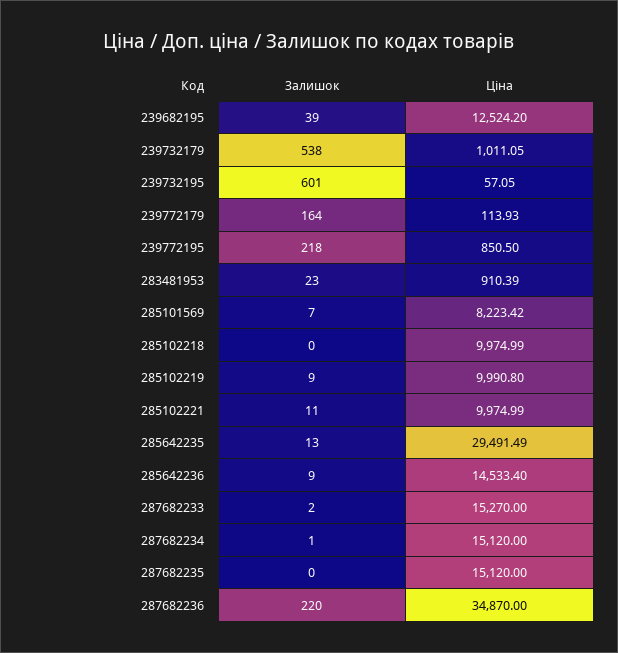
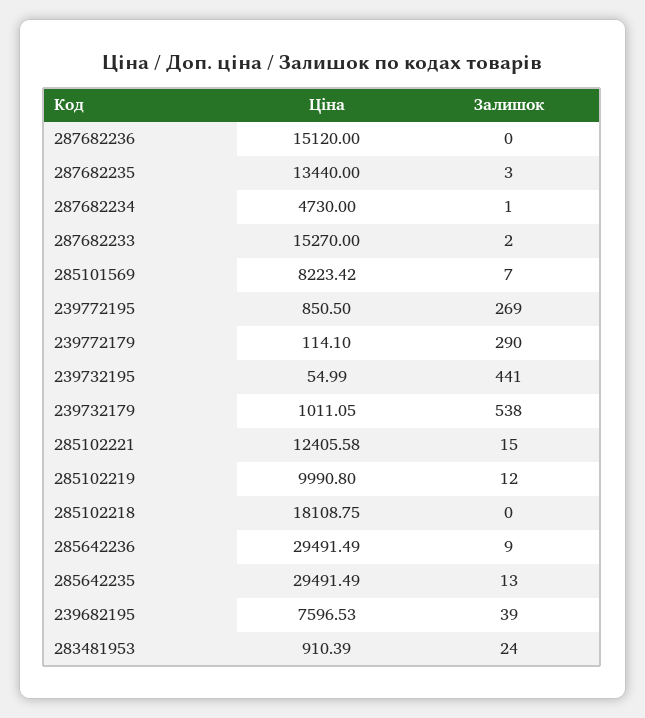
Ціна, 239682195: 12524.2 -> 7596.53
Залишок, 239732195: 601 -> 441
Ціна, 239732195: 57.05 -> 54.99
Залишок, 239772179: 164 -> 290
Ціна, 239772179: 113.93 -> 114.1
Залишок, 239772195: 218 -> 269
Залишок, 283481953: 23 -> 24
Ціна, 285102218: 9974.99 -> 18108.75
Залишок, 285102219: 9 -> 12
Залишок, 285102221: 11 -> 15
Ціна, 285102221: 9974.99 -> 12405.58
Ціна, 285642236: 14533.4 -> 29491.49
Ціна, 287682234: 15120 -> 4730
Залишок, 287682235: 0 -> 3
Ціна, 287682235: 15120 -> 13440
Залишок, 287682236: 220 -> 0
Ціна, 287682236: 34870 -> 15120

